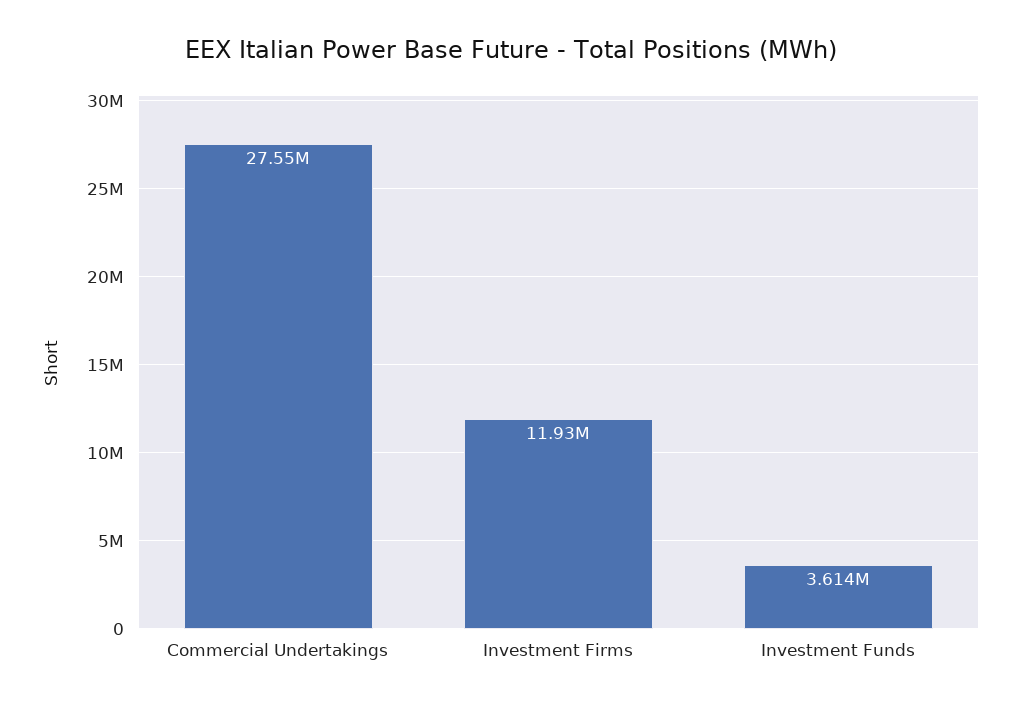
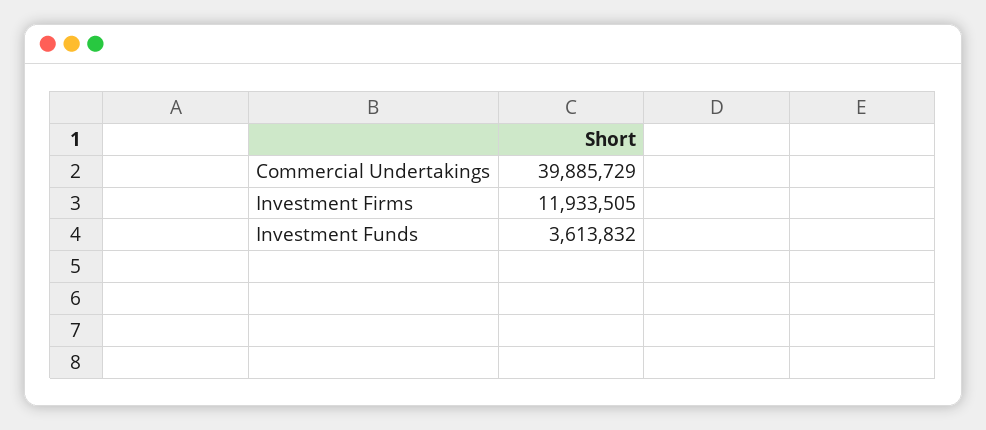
Commercial Undertakings: 27550000 -> 39885729

